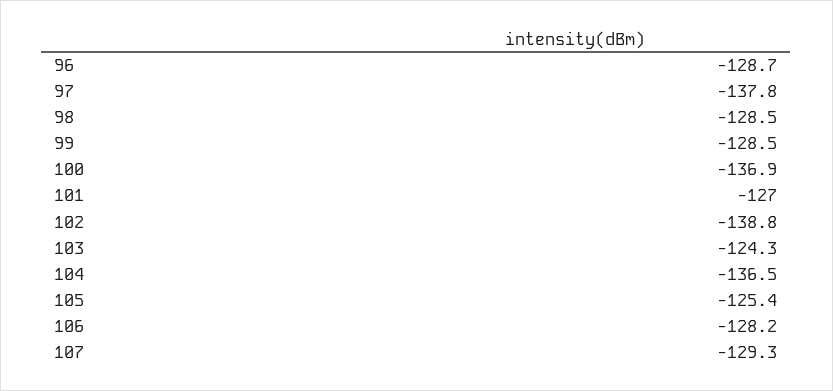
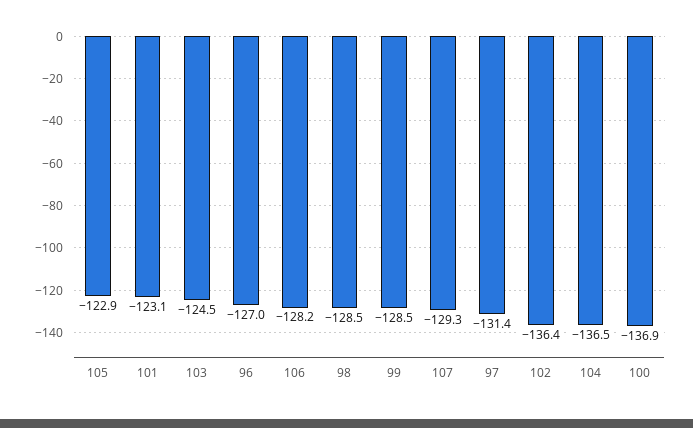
96: -128.7 -> -127
97: -137.8 -> -131.4
101: -127 -> -123.1
102: -138.8 -> -136.4
103: -124.3 -> -124.5
105: -125.4 -> -122.9

